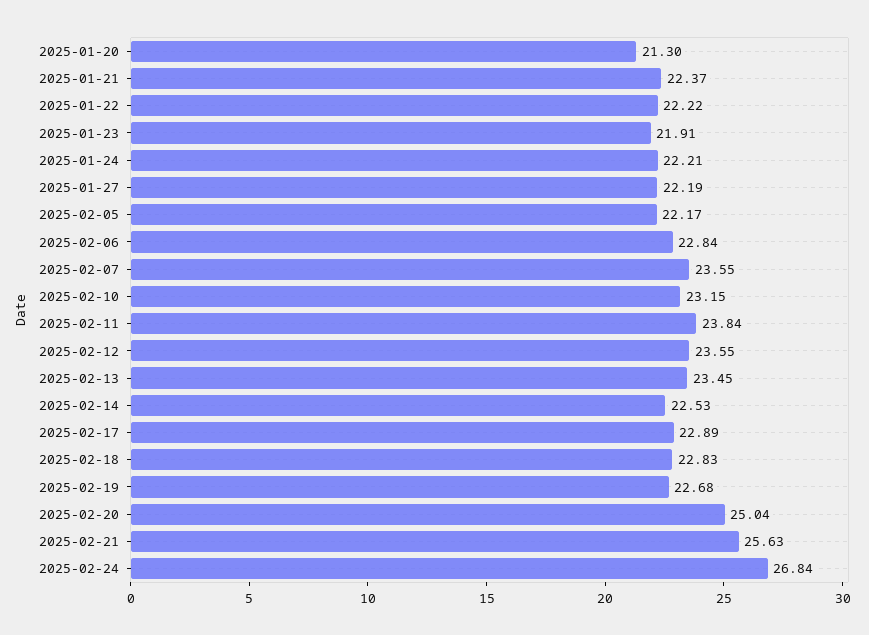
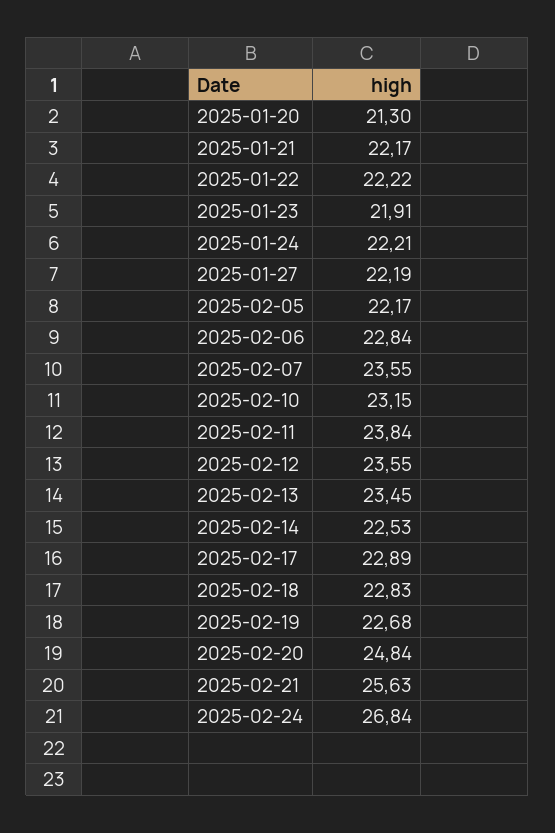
2025-01-21: 22.37 -> 22.17
2025-02-20: 25.04 -> 24.84

